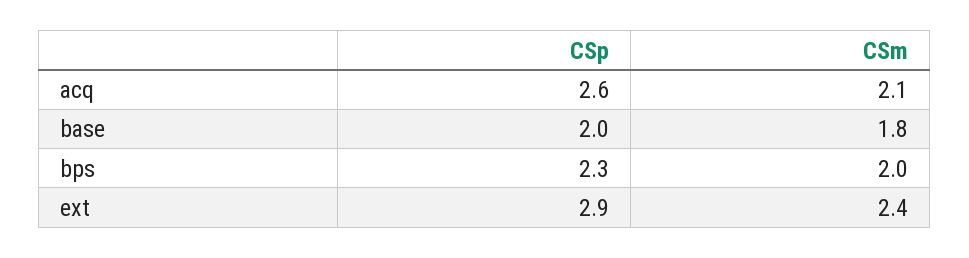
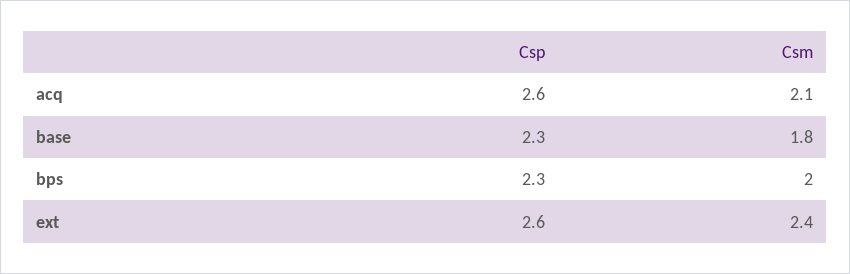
CSp, base: 2 -> 2.3
CSp, ext: 2.9 -> 2.6

